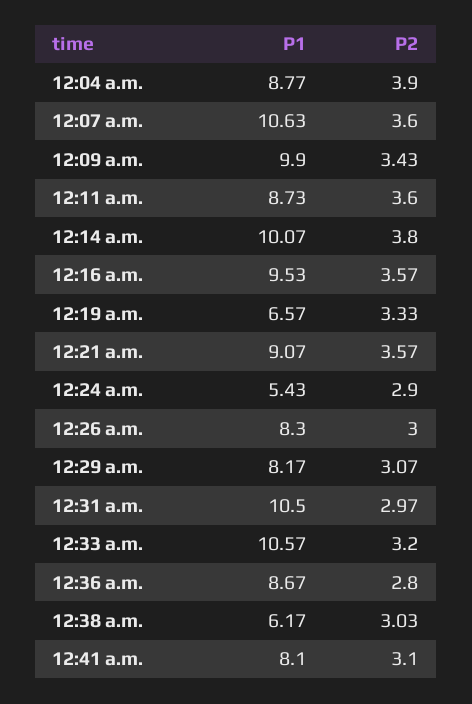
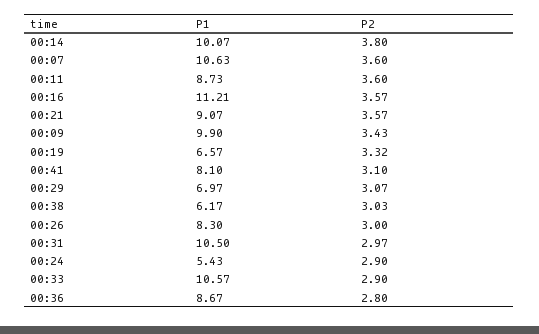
P1, 12:04 a.m.: 8.77 -> none
P2, 12:04 a.m.: 3.9 -> none
P1, 12:16 a.m.: 9.53 -> 11.21
P2, 12:19 a.m.: 3.33 -> 3.32
P1, 12:29 a.m.: 8.17 -> 6.97
P2, 12:33 a.m.: 3.2 -> 2.9

